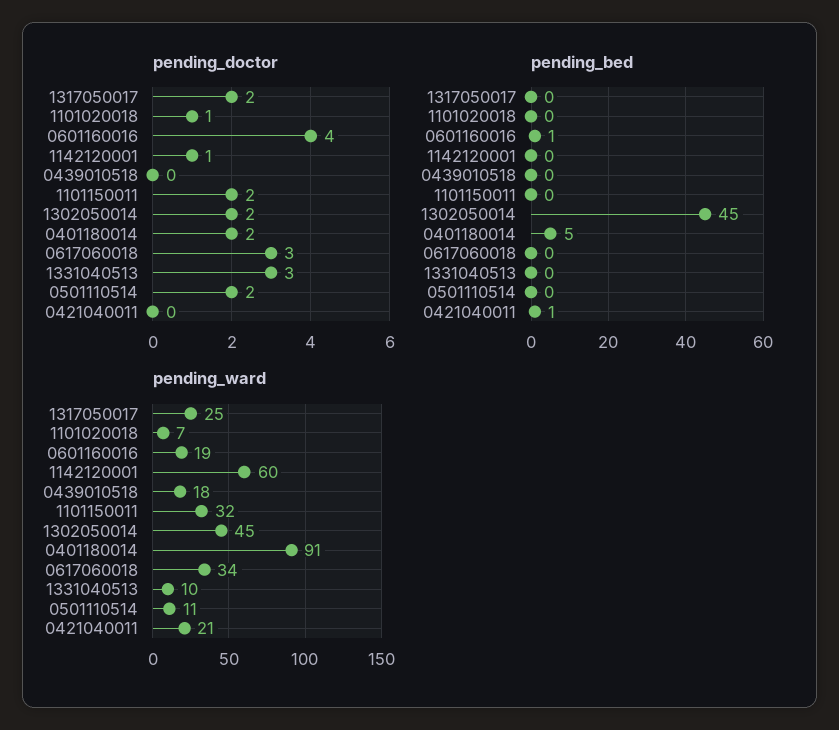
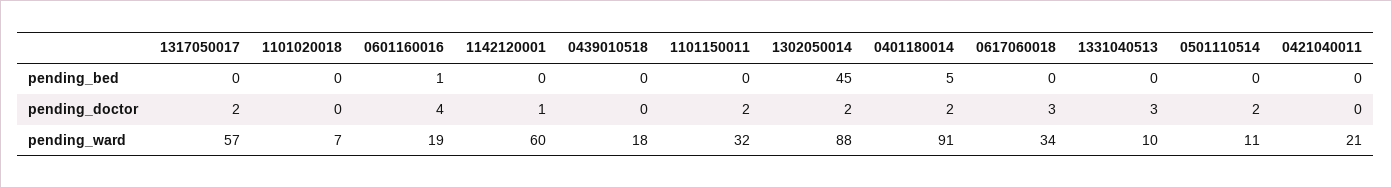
pending_doctor, 1101020018: 1 -> 0
pending_bed, 0421040011: 1 -> 0
pending_ward, 1317050017: 25 -> 57
pending_ward, 1302050014: 45 -> 88

